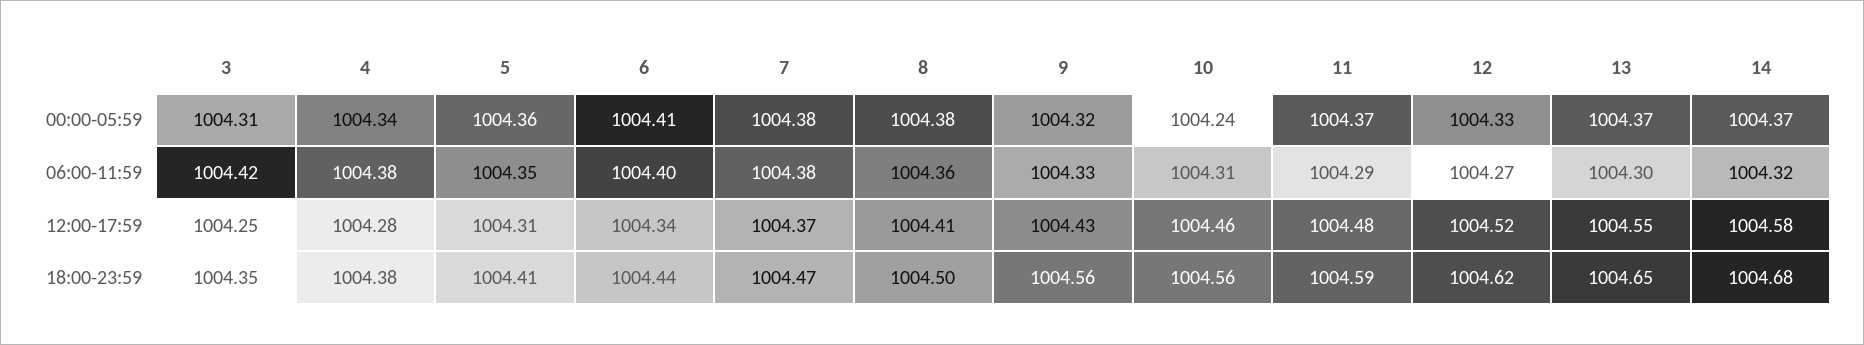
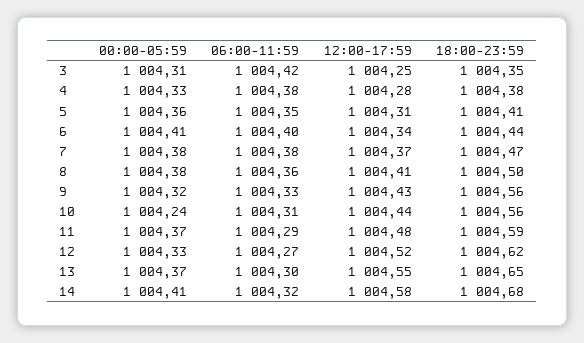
4, 00:00-05:59: 1004.34 -> 1004.33
14, 00:00-05:59: 1004.37 -> 1004.41
10, 12:00-17:59: 1004.46 -> 1004.44

